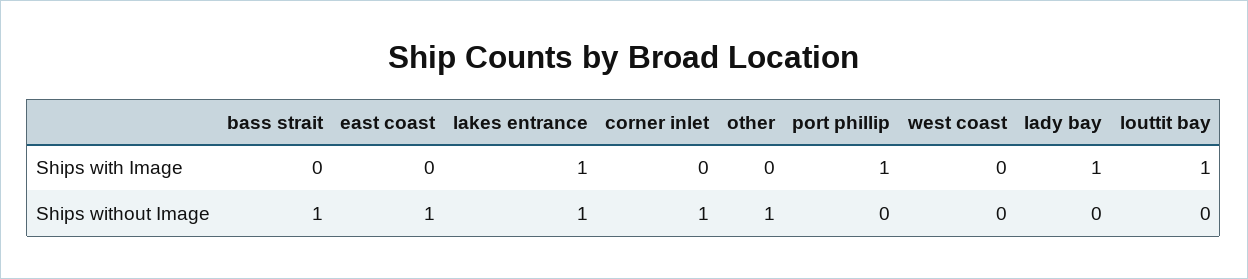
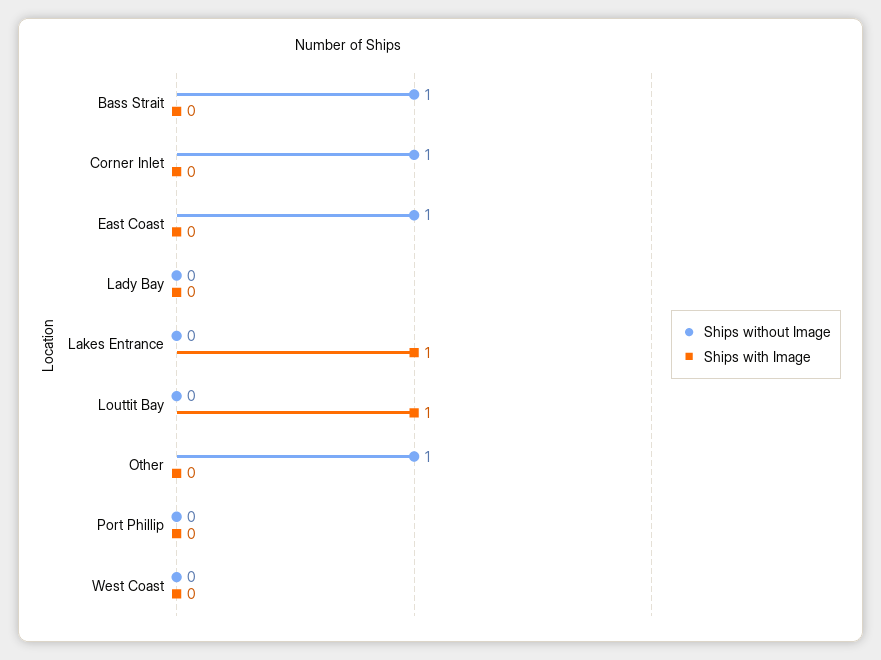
Ships with Image, port phillip: 1 -> 0
Ships with Image, lady bay: 1 -> 0
Ships without Image, lakes entrance: 1 -> 0

